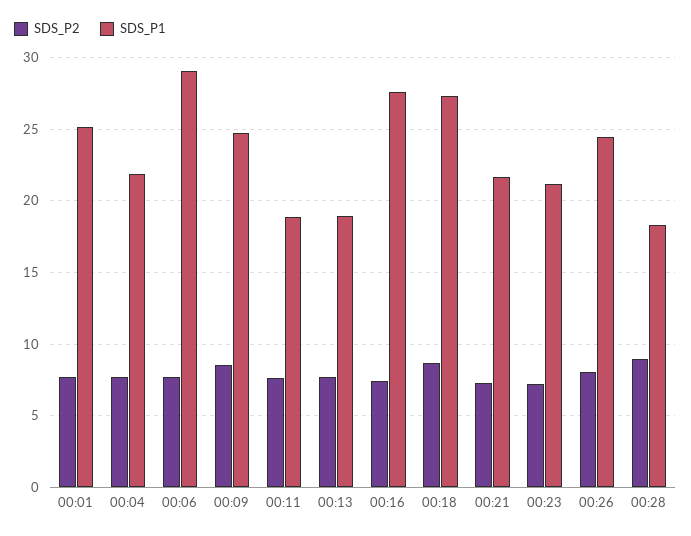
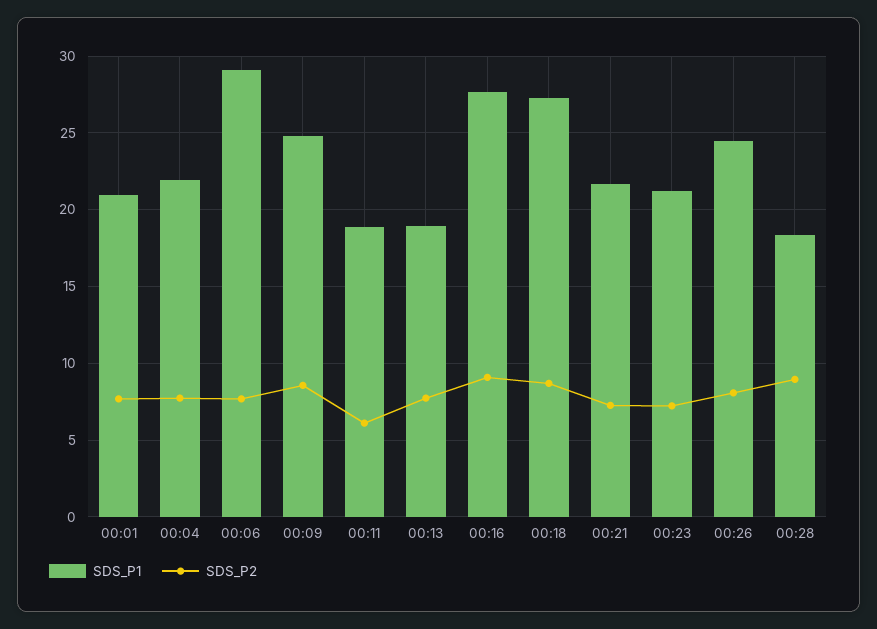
SDS_P1, 00:01: 25 -> 21
SDS_P2, 00:11: 7.5 -> 6
SDS_P2, 00:16: 7.5 -> 9

